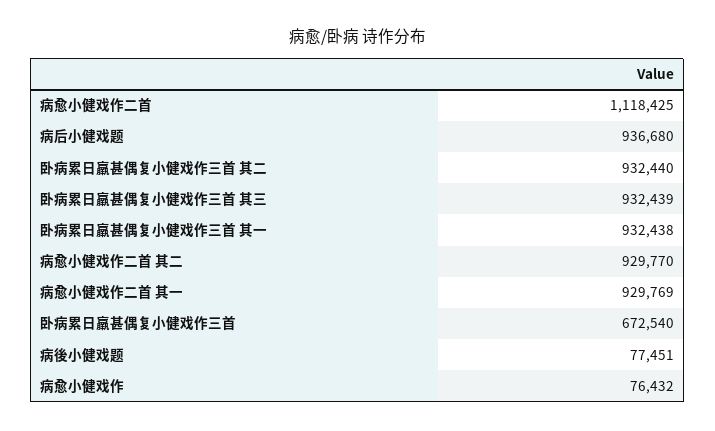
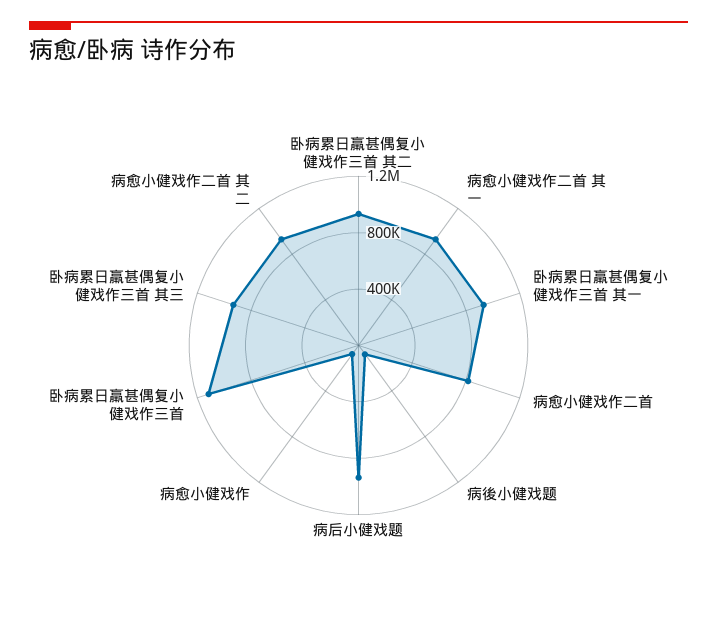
病愈小健戏作二首: 1118425 -> 800000
卧病累日羸甚偶复小健戏作三首: 672540 -> 1100000

